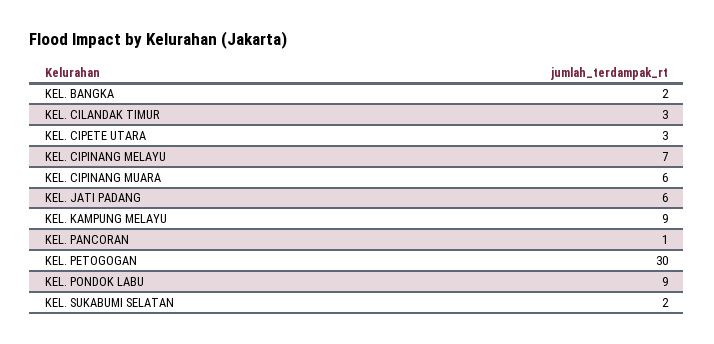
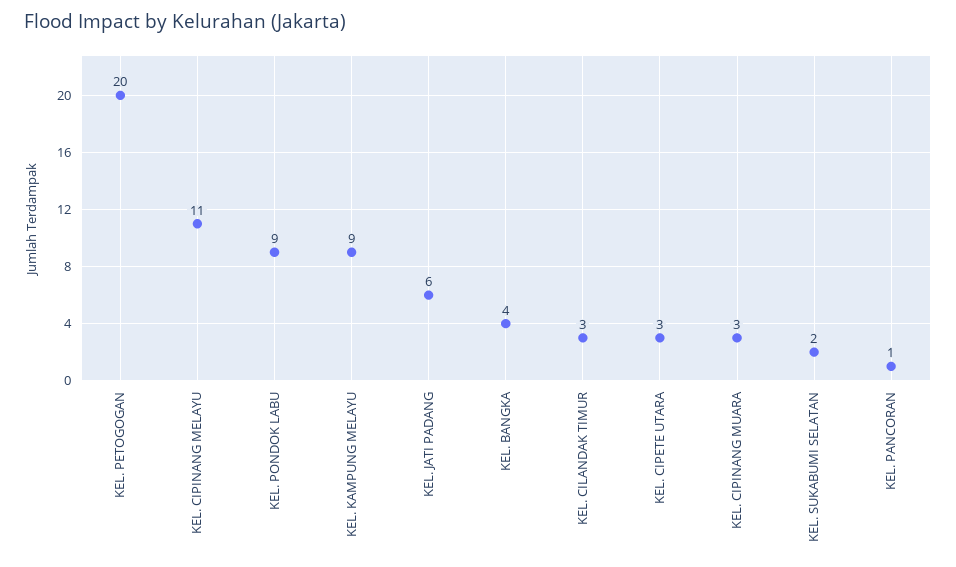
KEL. BANGKA: 2 -> 4
KEL. CIPINANG MELAYU: 7 -> 11
KEL. CIPINANG MUARA: 6 -> 3
KEL. PETOGOGAN: 30 -> 20

